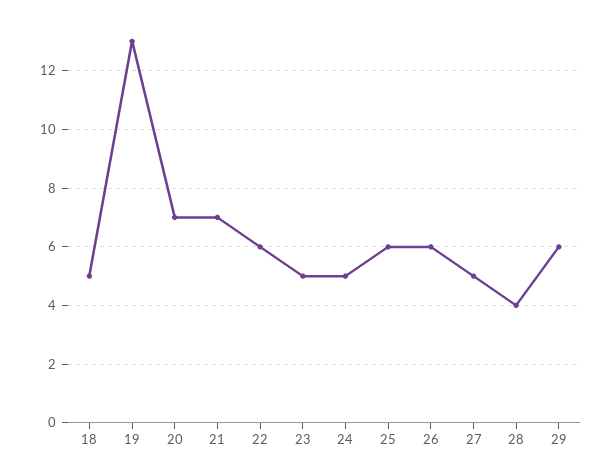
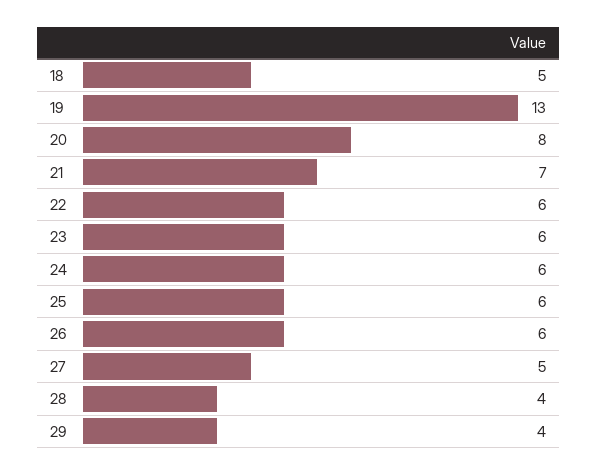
20: 7 -> 8
23: 5 -> 6
24: 5 -> 6
29: 6 -> 4

